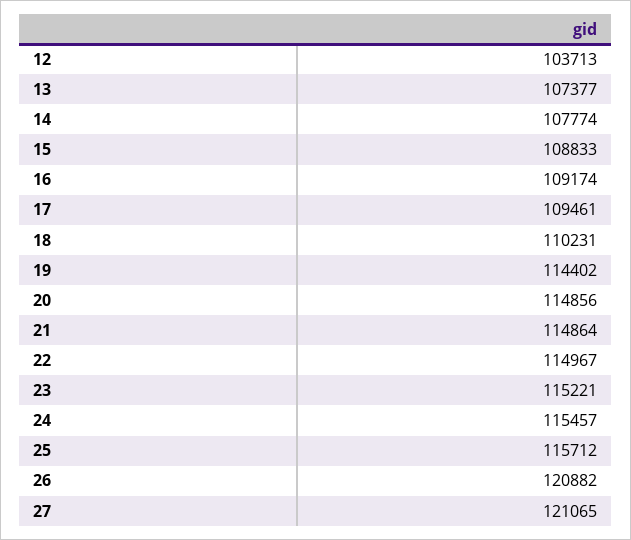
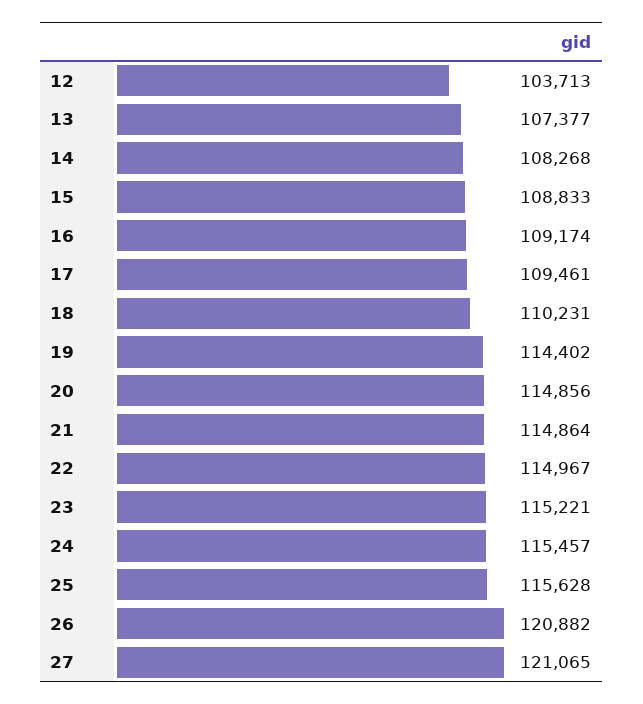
14: 107774 -> 108268
25: 115712 -> 115628

